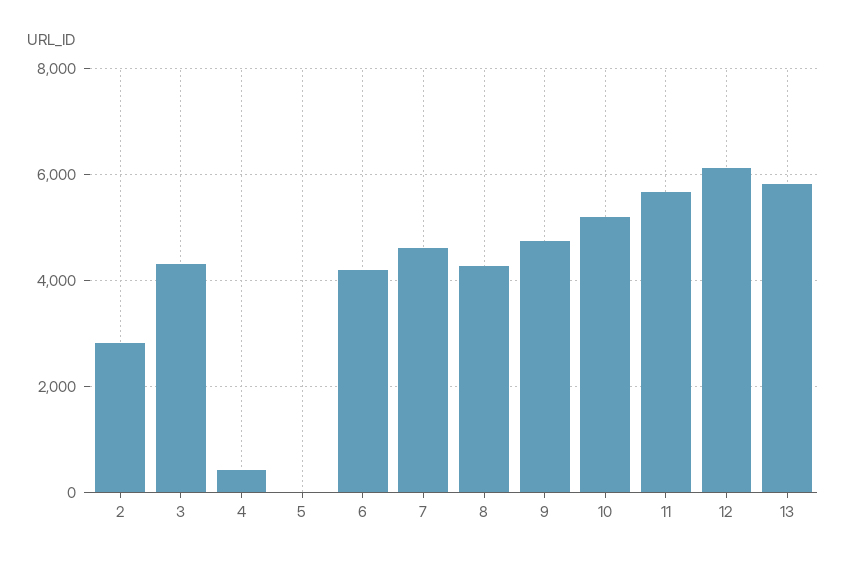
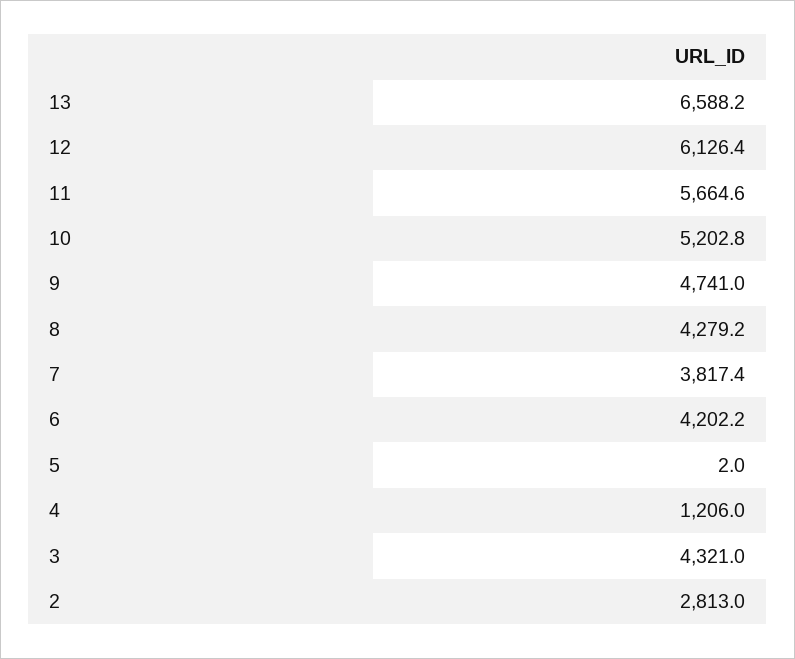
4: 400 -> 1206
7: 4600 -> 3817.4
13: 5800 -> 6588.2

